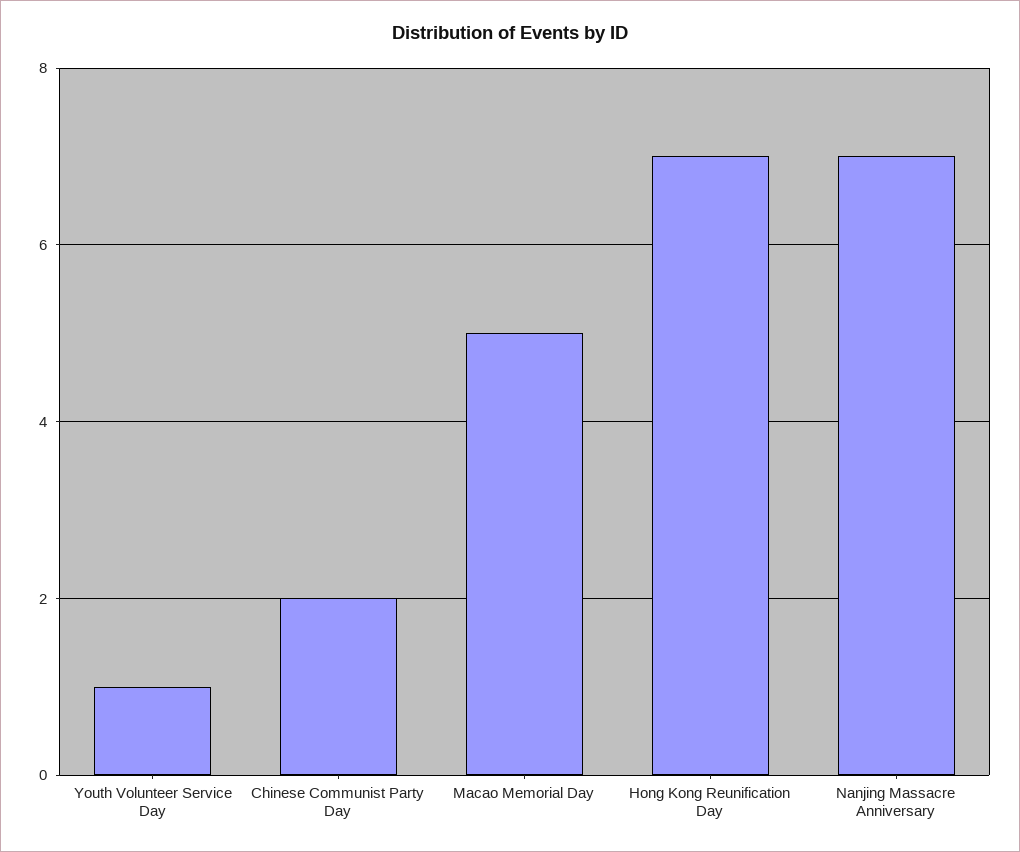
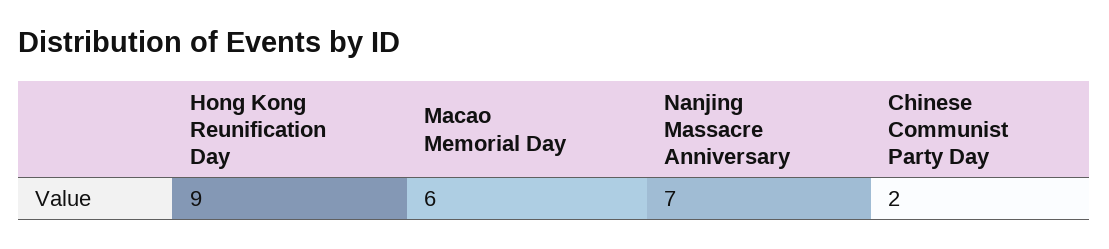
Youth Volunteer Service Day: 1 -> none
Macao Memorial Day: 5 -> 6
Hong Kong Reunification Day: 7 -> 9

